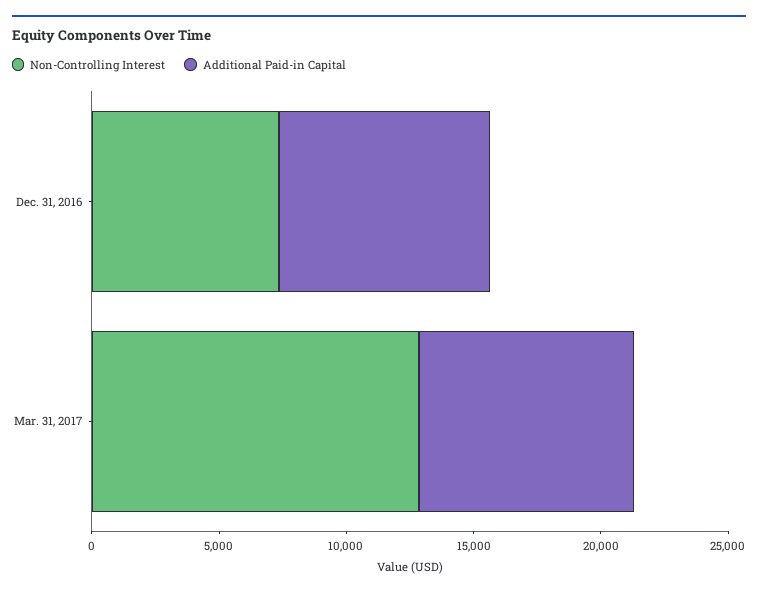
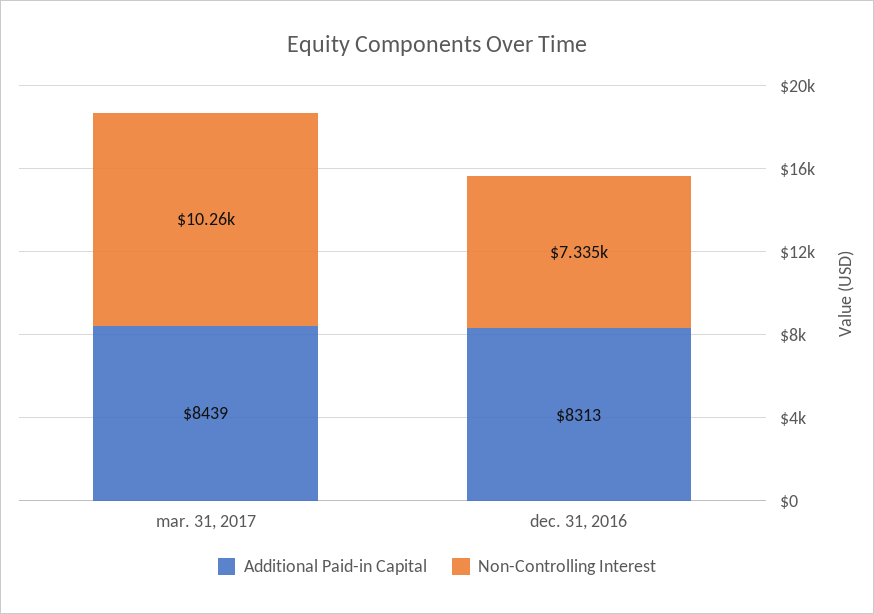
Non-Controlling Interest, Mar. 31, 2017: 13000 -> 10260

